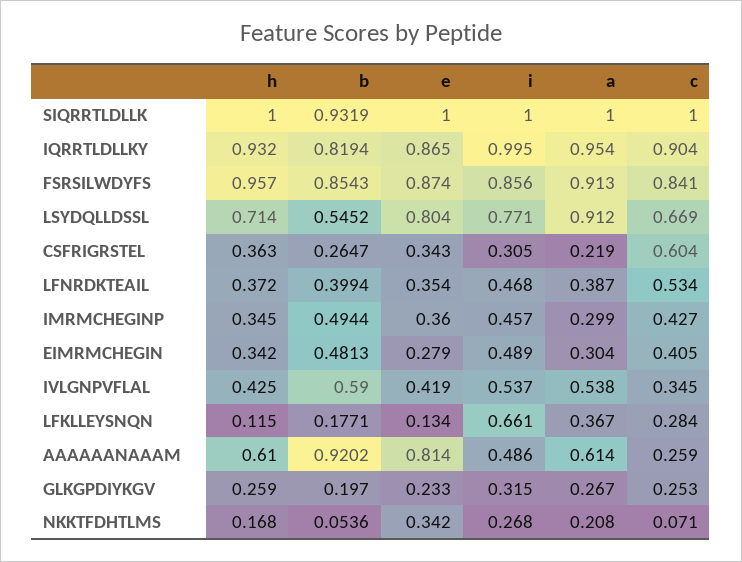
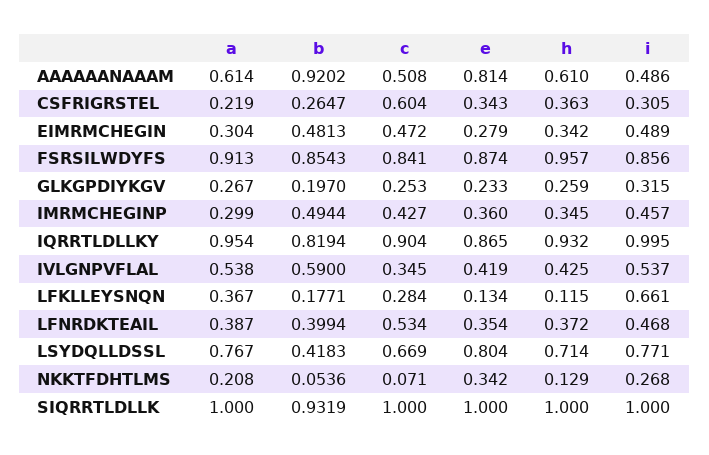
b, LSYDQLLDSSL: 0.5452 -> 0.4183
a, LSYDQLLDSSL: 0.912 -> 0.767
c, EIMRMCHEGIN: 0.405 -> 0.472
c, AAAAAANAAAM: 0.259 -> 0.508
h, NKKTFDHTLMS: 0.168 -> 0.129

